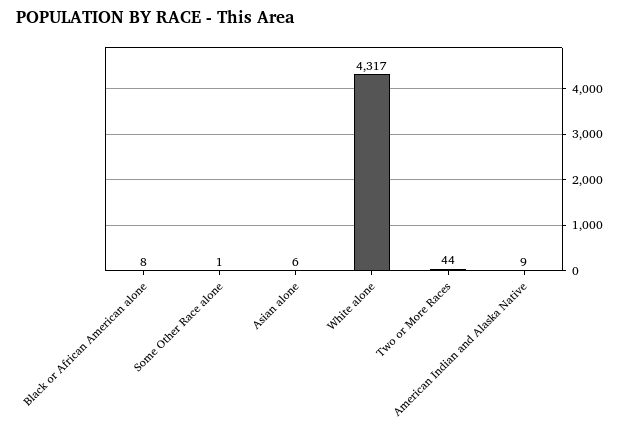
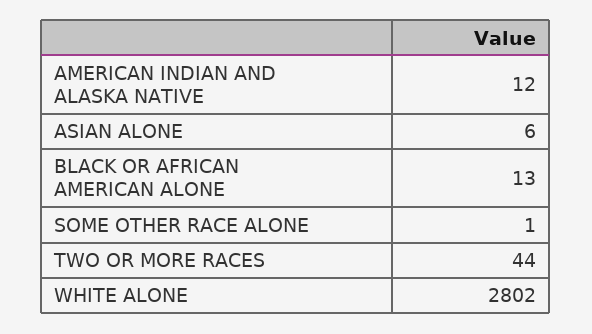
Black or African American alone: 8 -> 13
White alone: 4317 -> 2802
American Indian and Alaska Native: 9 -> 12

